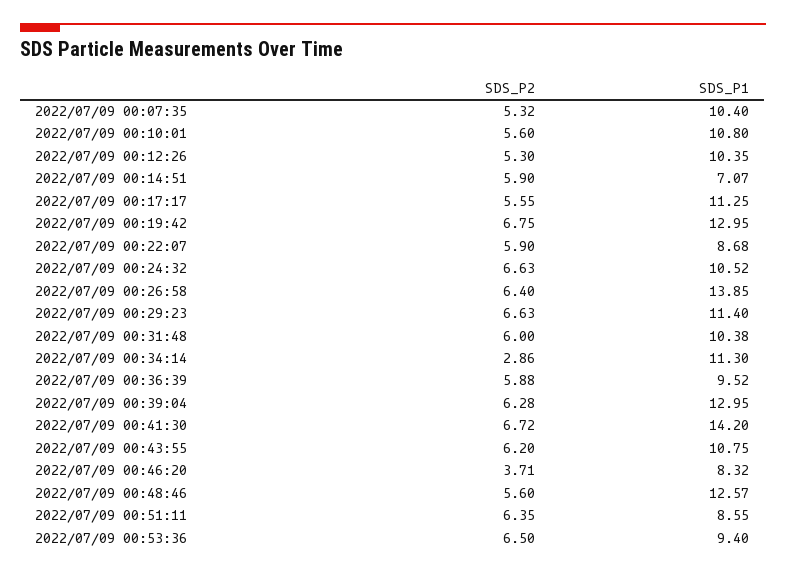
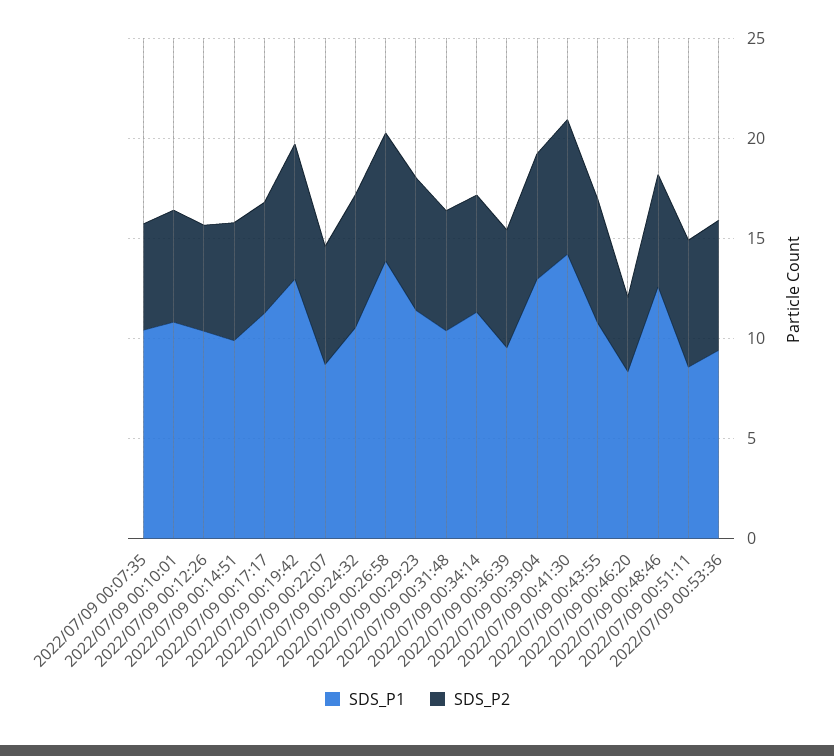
SDS_P1, 2022/07/09 00:14:51: 7.07 -> 10
SDS_P2, 2022/07/09 00:34:14: 2.86 -> 6

